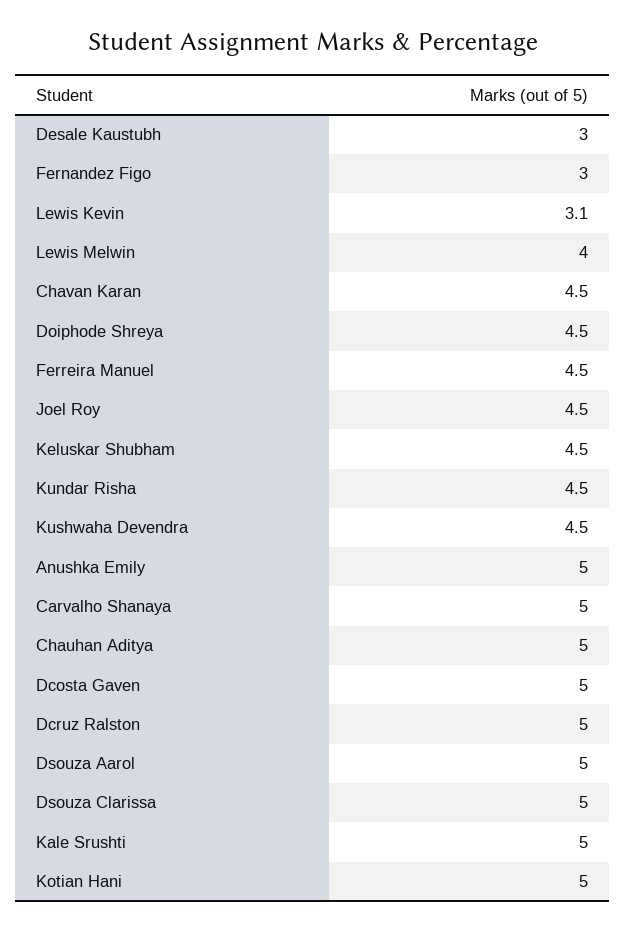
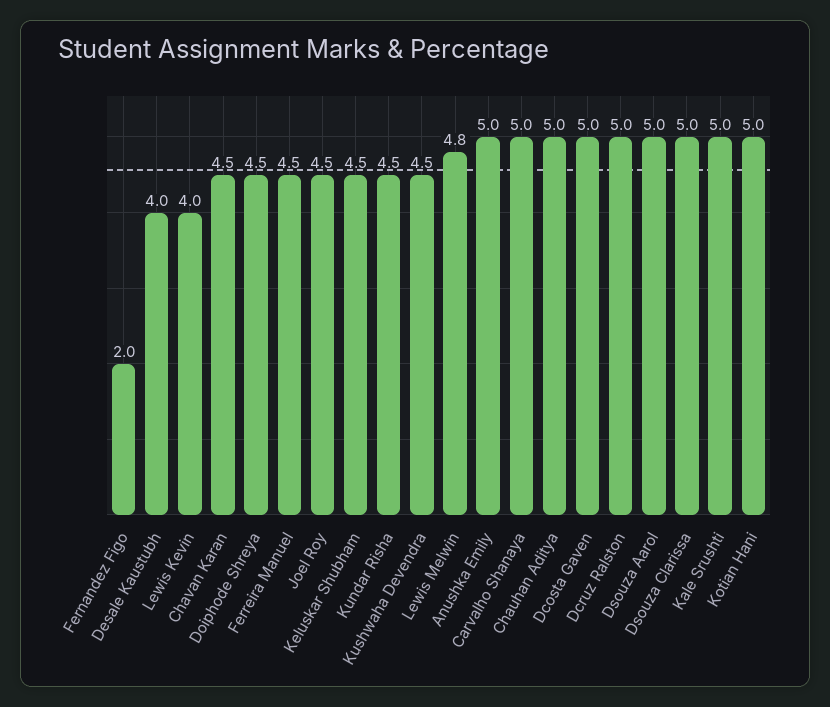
Desale Kaustubh: 3 -> 4
Fernandez Figo: 3 -> 2
Lewis Kevin: 3.1 -> 4
Lewis Melwin: 4 -> 4.8

